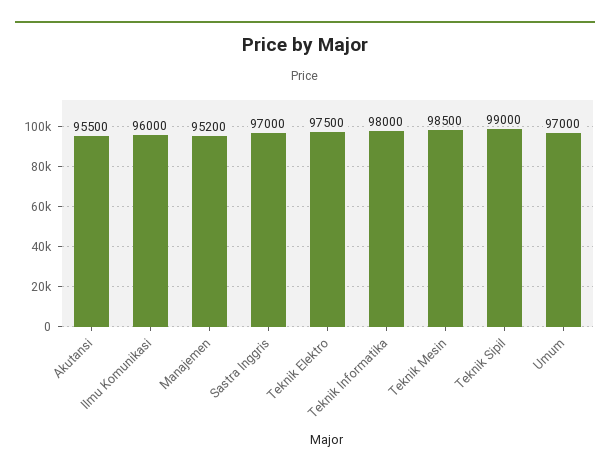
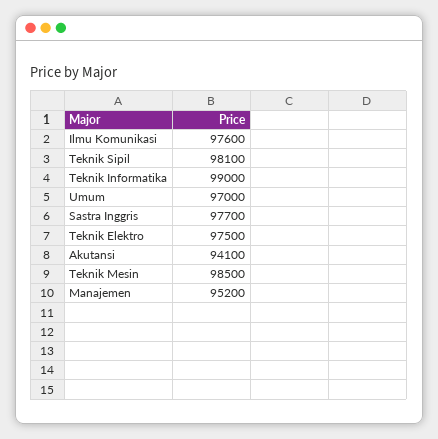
Akutansi: 95500 -> 94100
Ilmu Komunikasi: 96000 -> 97600
Sastra Inggris: 97000 -> 97700
Teknik Informatika: 98000 -> 99000
Teknik Sipil: 99000 -> 98100

